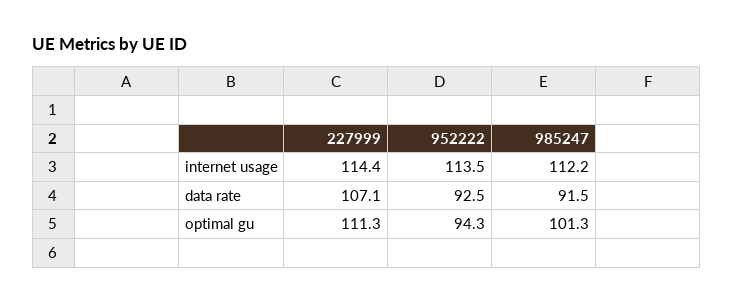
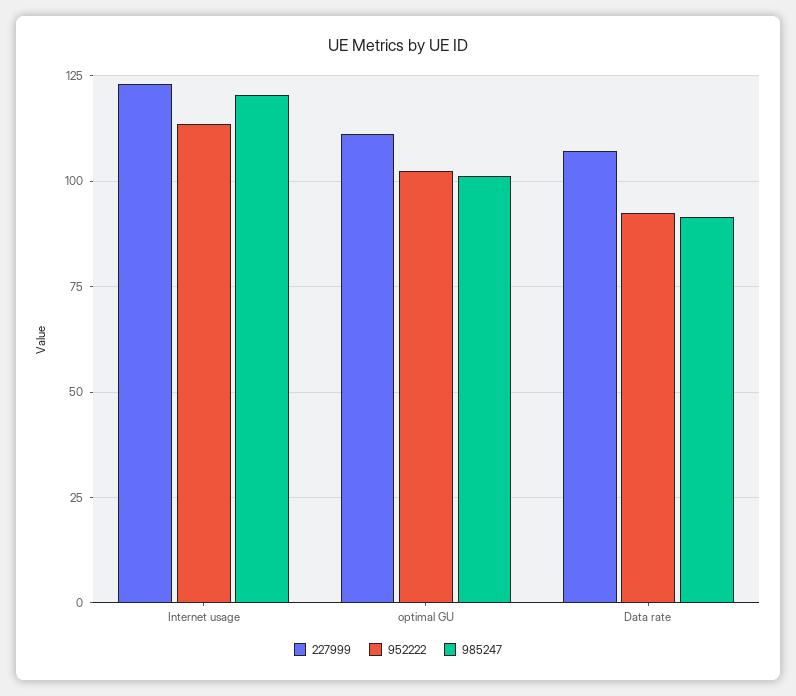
227999, internet usage: 114.4 -> 122.5
985247, internet usage: 112.2 -> 120
952222, optimal gu: 94.3 -> 102.5

